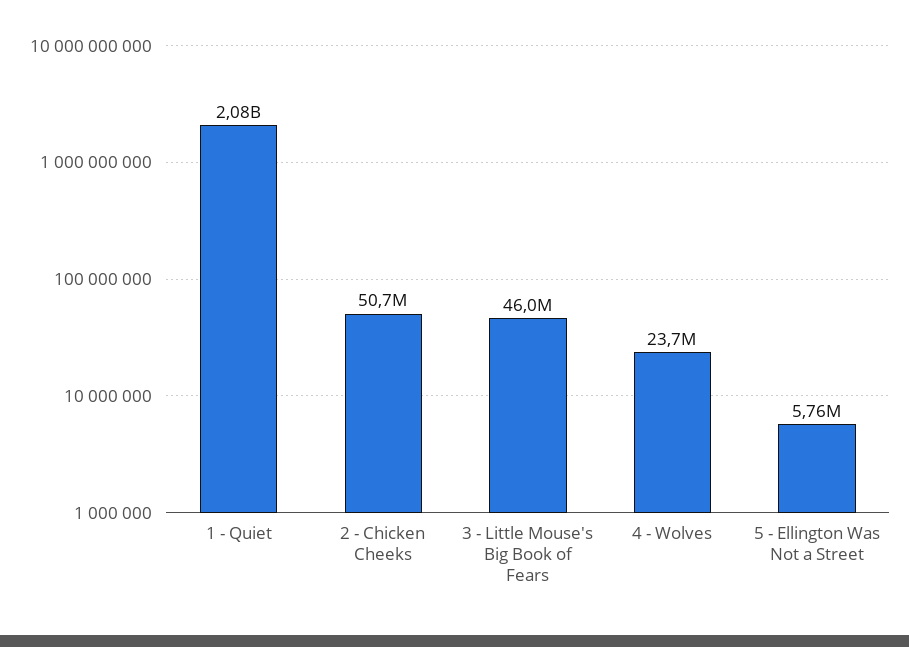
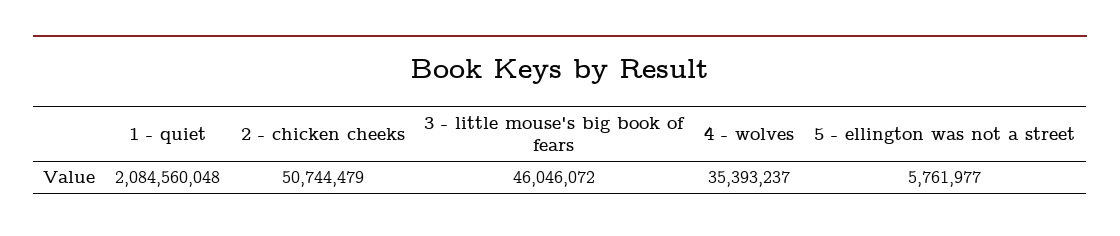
4 - Wolves: 23700000 -> 35393237

